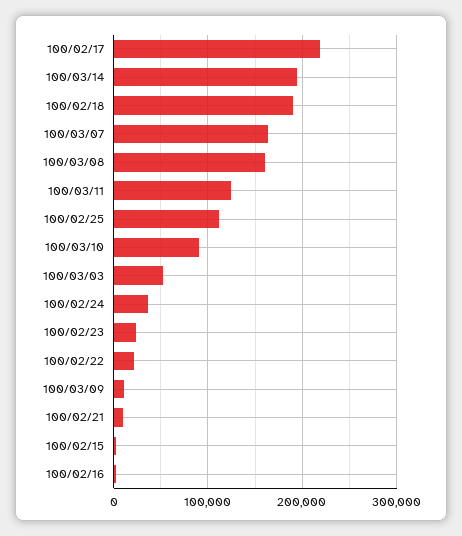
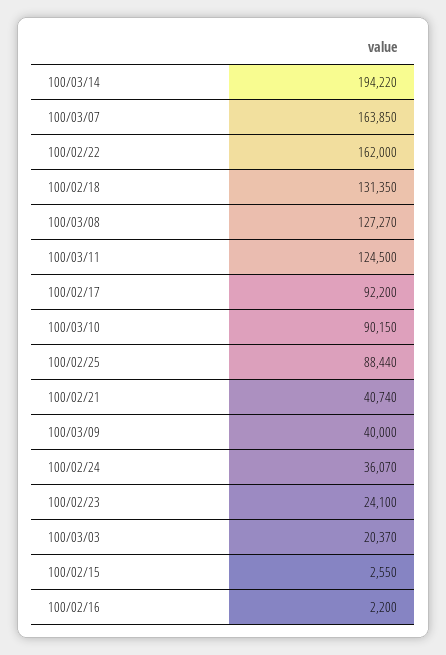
100/02/17: 220000 -> 92200
100/02/18: 190000 -> 131350
100/03/08: 160000 -> 127270
100/02/25: 110000 -> 88440
100/03/03: 50000 -> 20370
100/02/22: 20000 -> 162000
100/03/09: 10000 -> 40000
100/02/21: 10000 -> 40740

